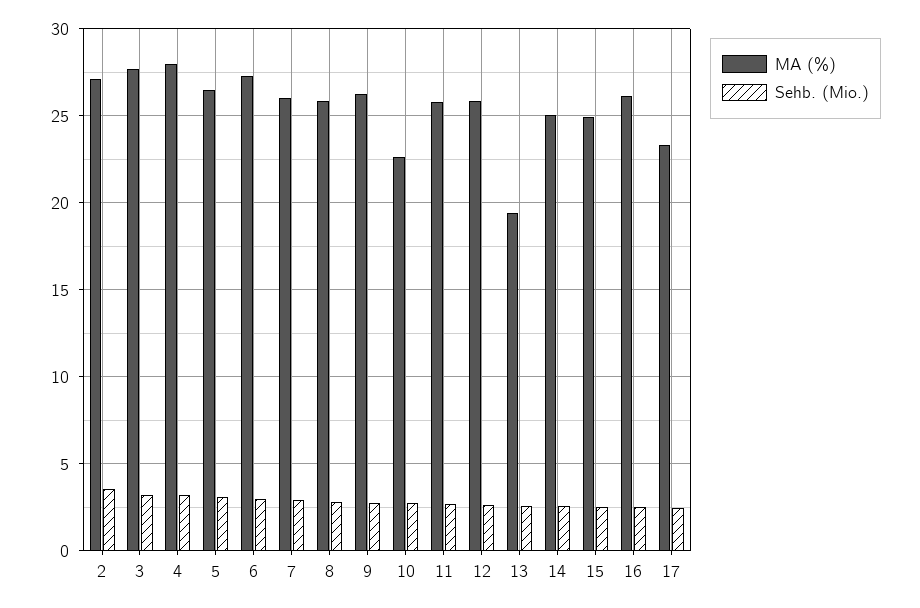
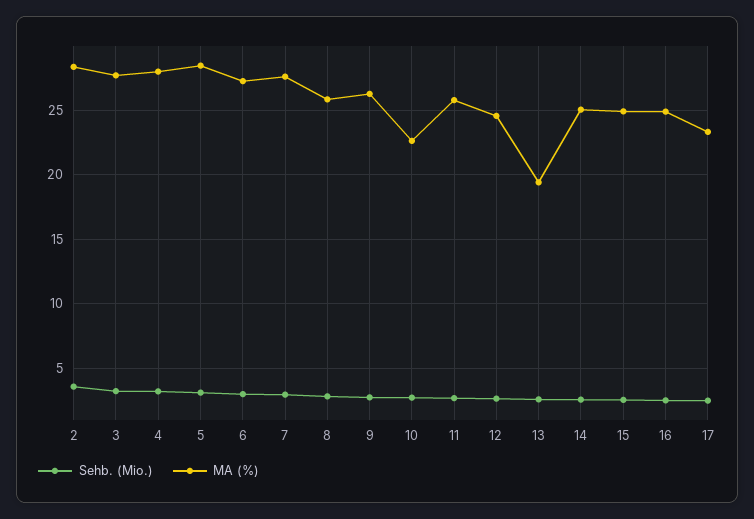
MA (%), 2: 27 -> 28.5
MA (%), 5: 26.5 -> 28.5
MA (%), 7: 26 -> 27.5
MA (%), 12: 26 -> 24.5
MA (%), 16: 26 -> 25

